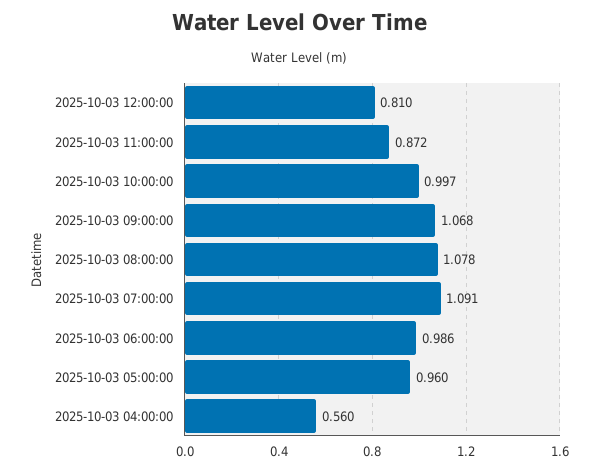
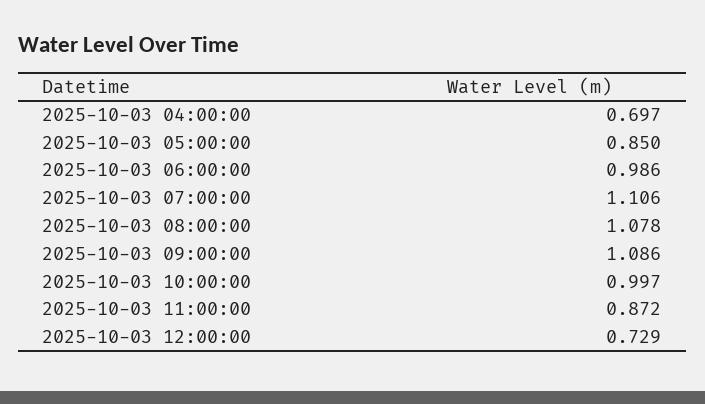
2025-10-03 12:00:00: 0.81 -> 0.729
2025-10-03 09:00:00: 1.068 -> 1.086
2025-10-03 07:00:00: 1.091 -> 1.106
2025-10-03 05:00:00: 0.96 -> 0.85
2025-10-03 04:00:00: 0.56 -> 0.697

